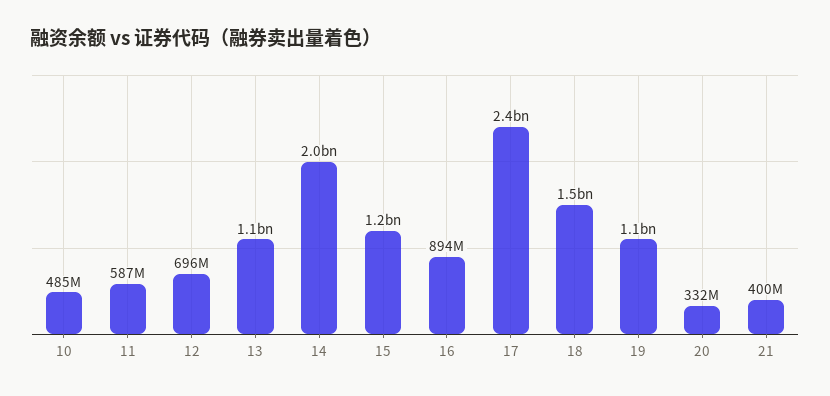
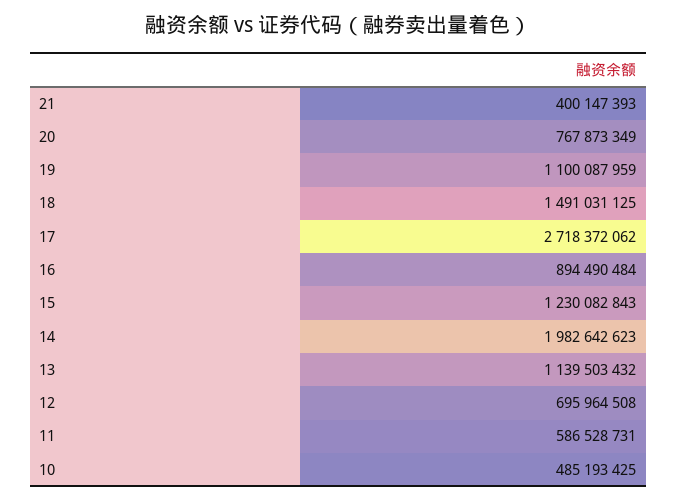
17: 2400000000 -> 2718372062
20: 332000000 -> 767873349

